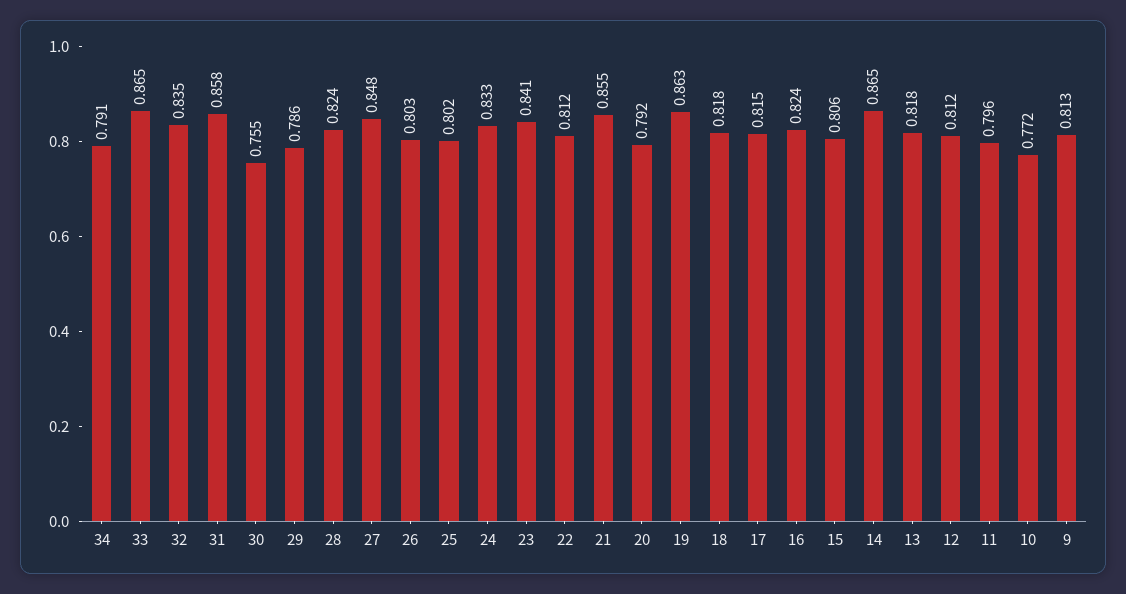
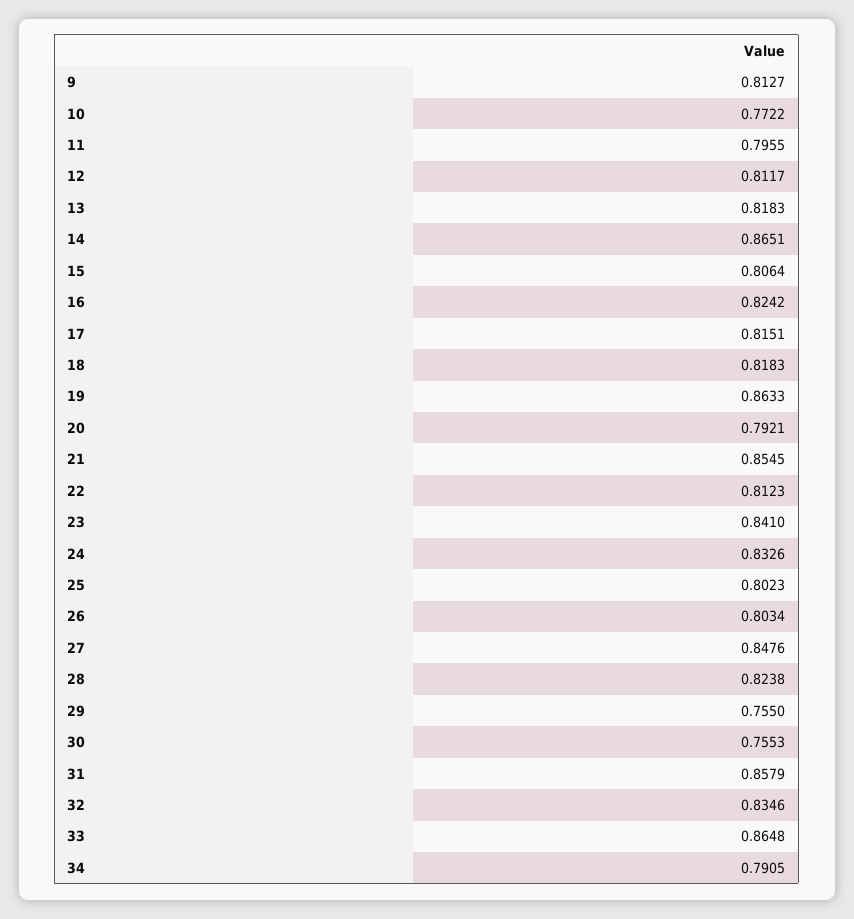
29: 0.786 -> 0.755

